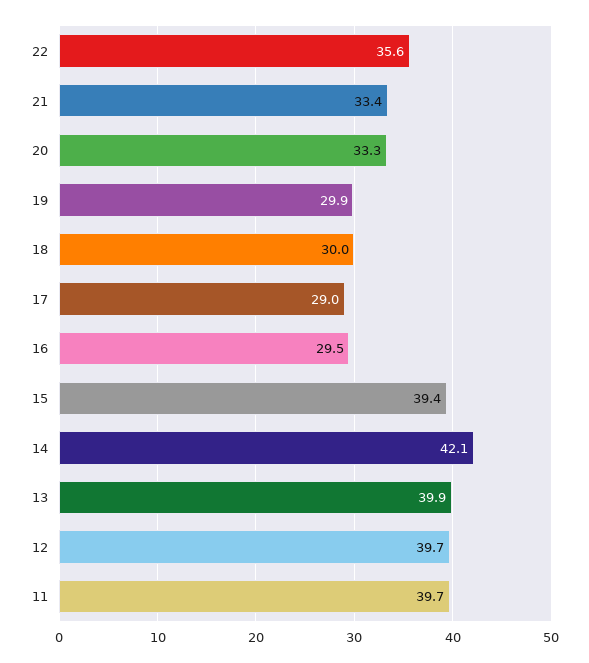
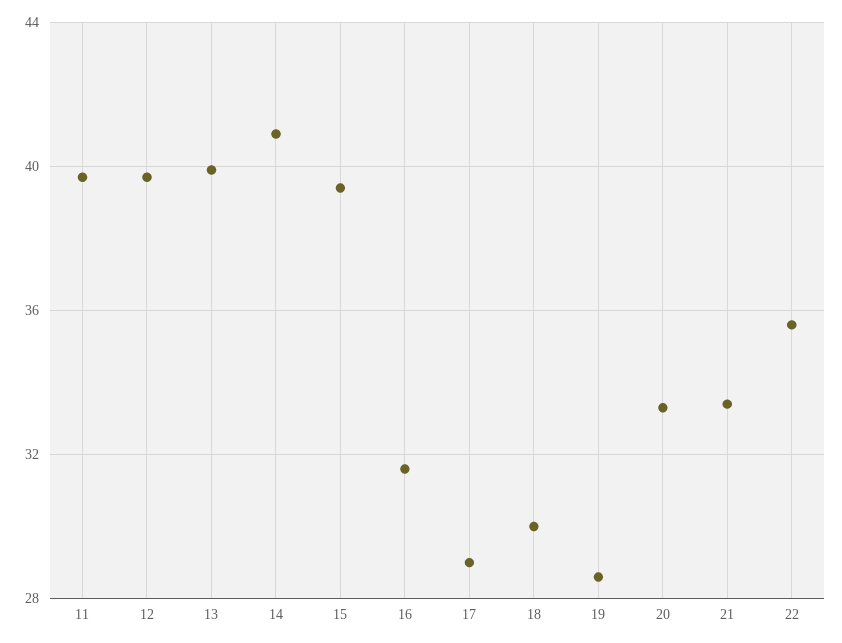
19: 29.9 -> 28.5
16: 29.5 -> 31.5
14: 42.1 -> 41

